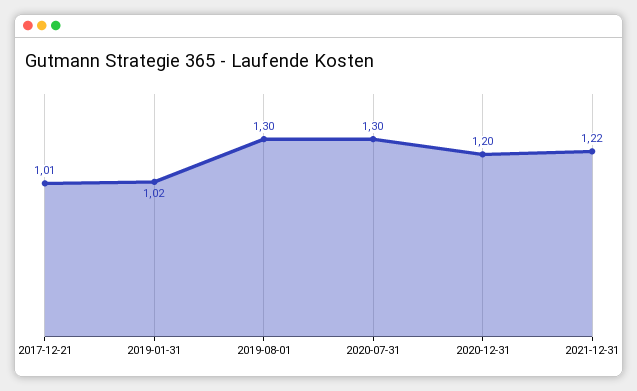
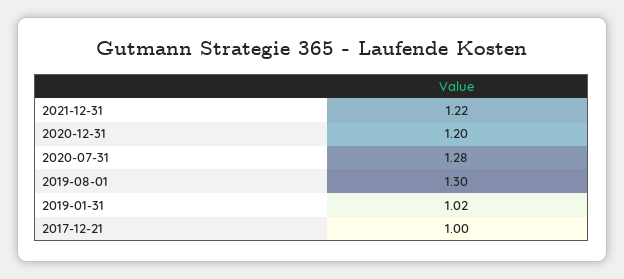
2017-12-21: 1.01 -> 1
2020-07-31: 1.3 -> 1.28

